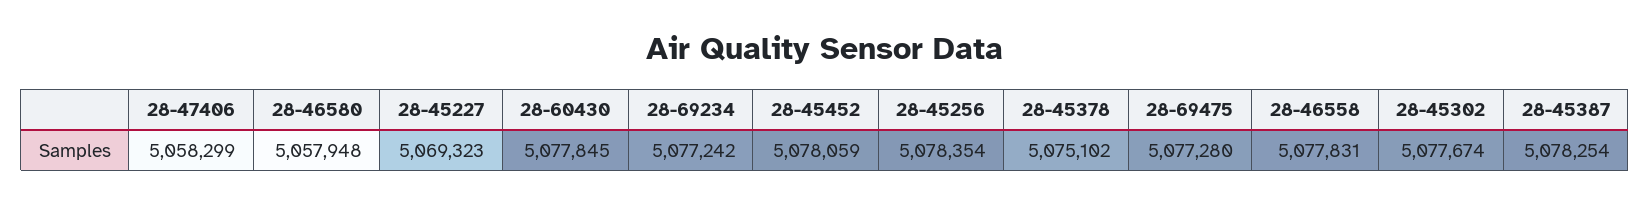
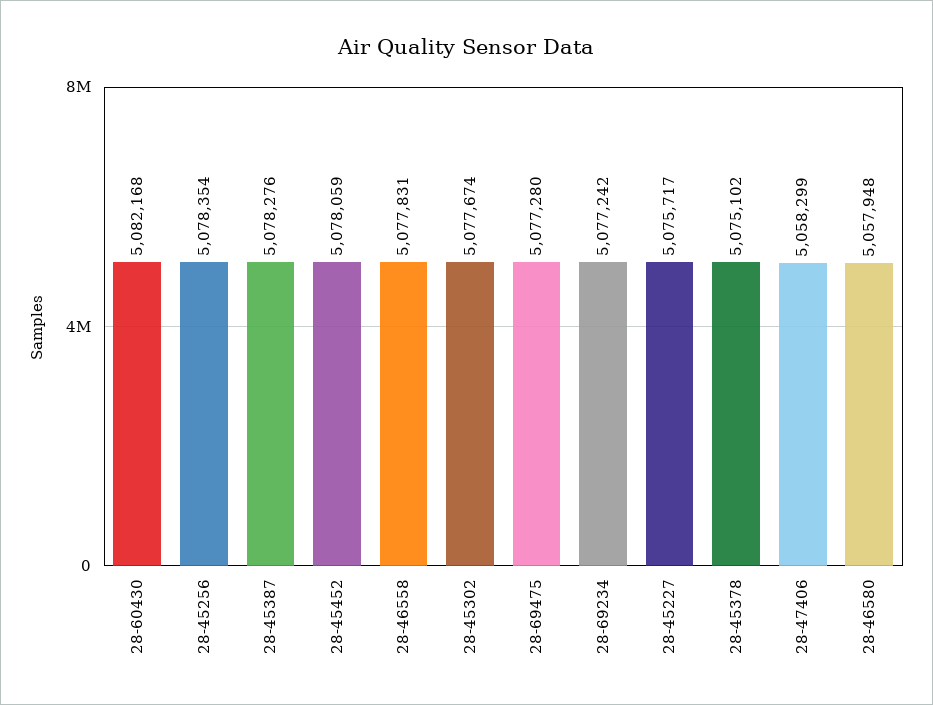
28-45227: 5069323 -> 5075717
28-60430: 5077845 -> 5082168
28-45387: 5078254 -> 5078276

